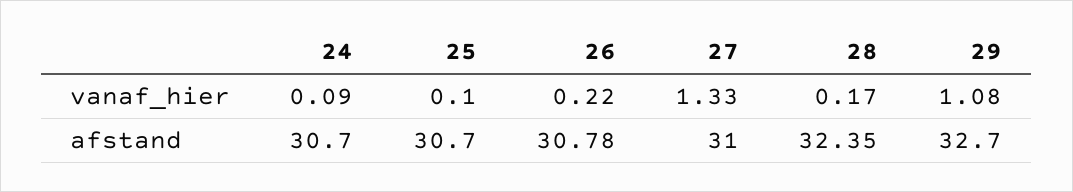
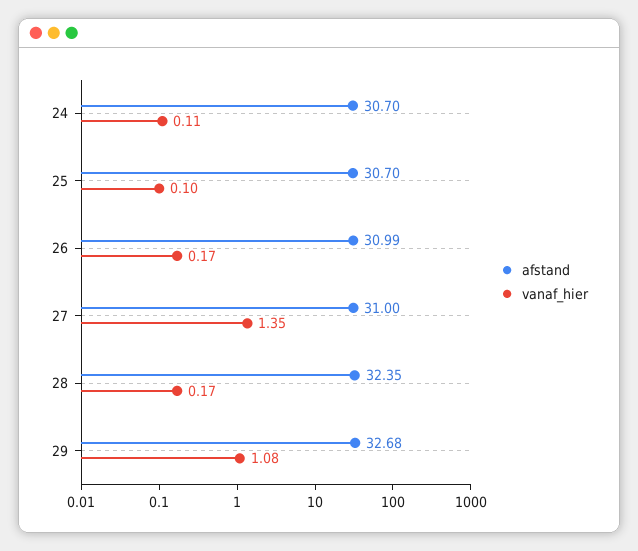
vanaf_hier, 24: 0.09 -> 0.11
vanaf_hier, 26: 0.22 -> 0.17
vanaf_hier, 27: 1.33 -> 1.35
afstand, 26: 30.78 -> 30.99
afstand, 29: 32.7 -> 32.68

